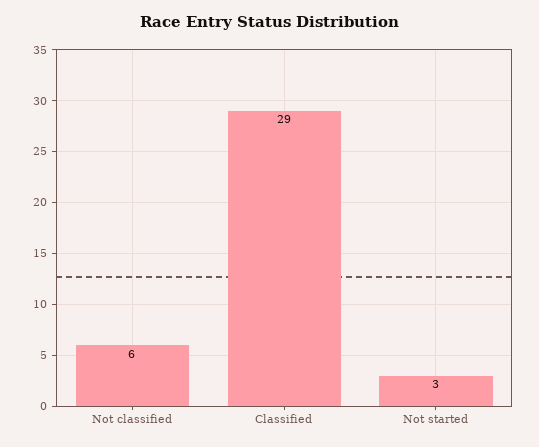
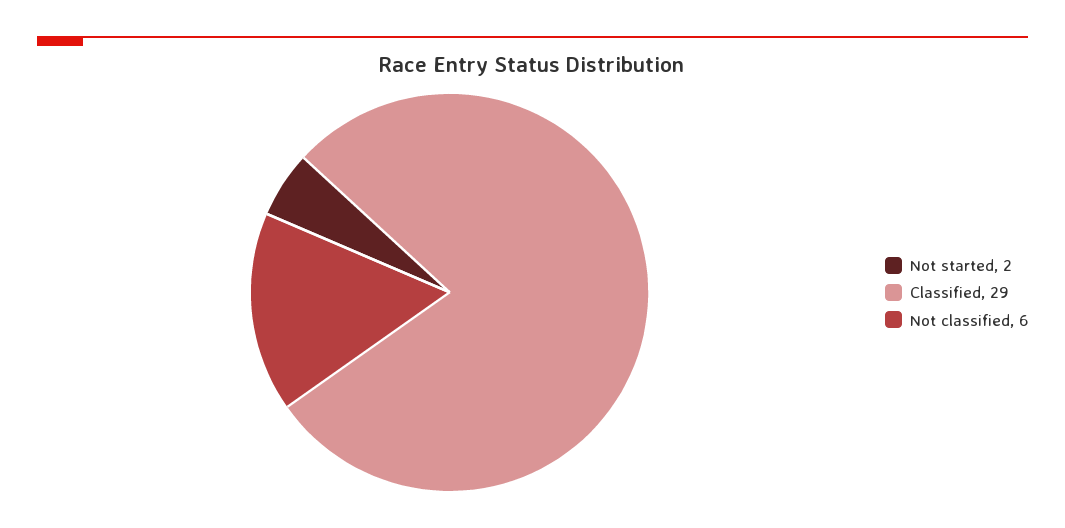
Not started: 3 -> 2

